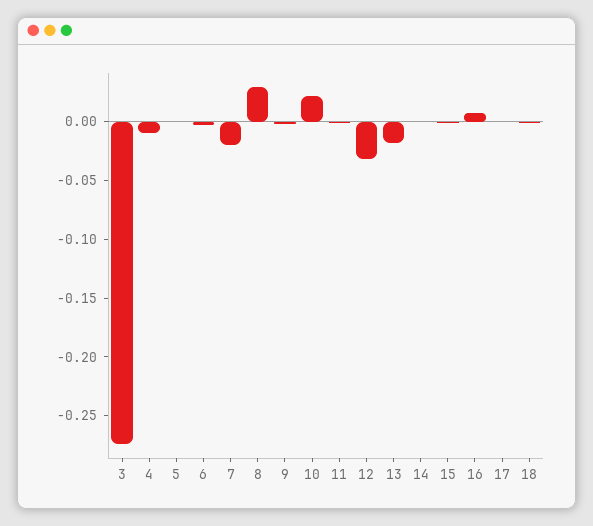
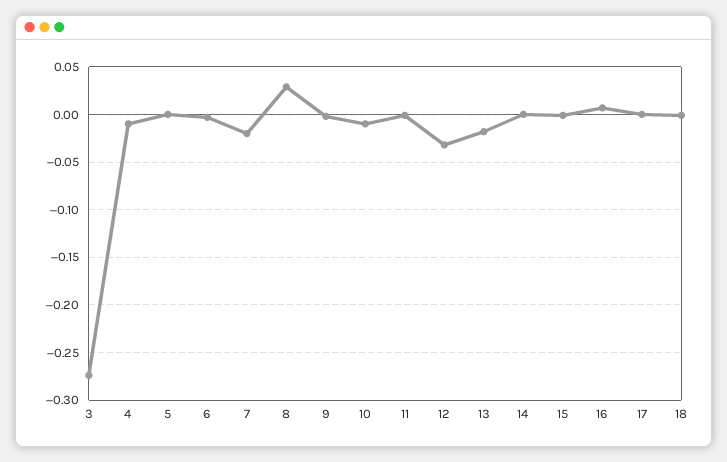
10: 0.02 -> -0.01

